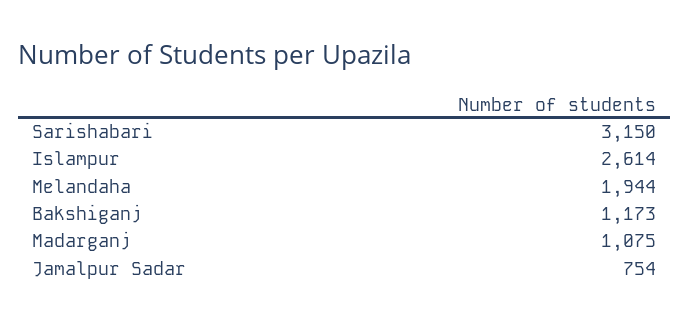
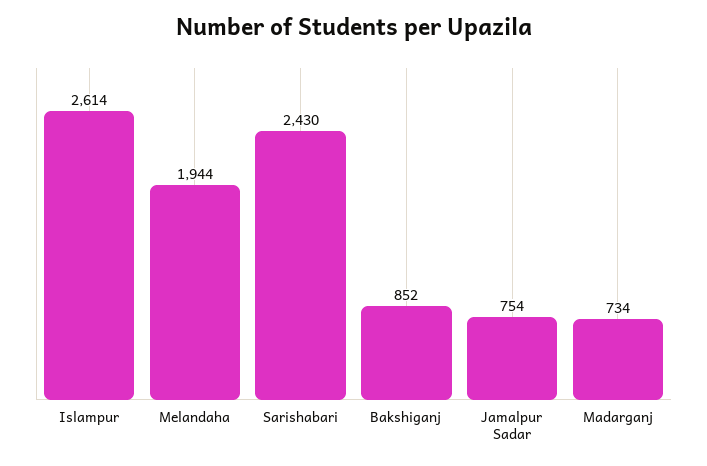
Sarishabari: 3150 -> 2430
Bakshiganj: 1173 -> 852
Madarganj: 1075 -> 734

